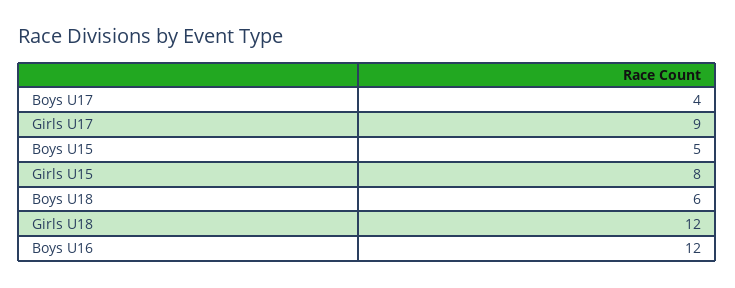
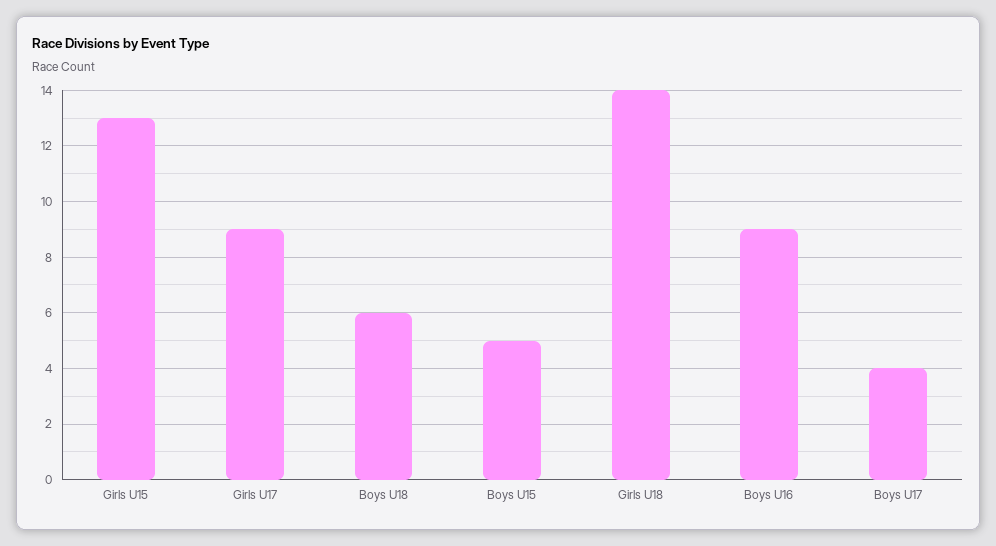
Girls U15: 8 -> 13
Girls U18: 12 -> 14
Boys U16: 12 -> 9

